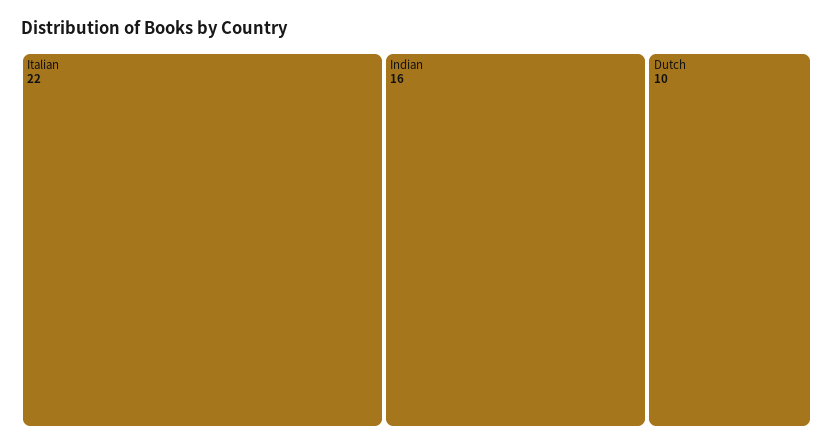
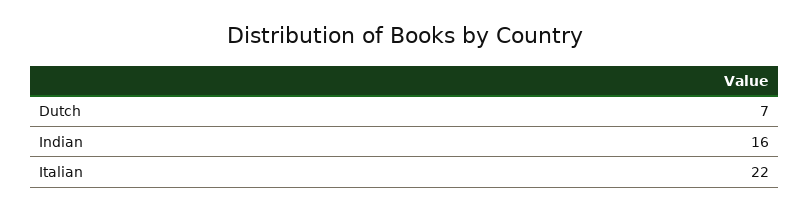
Dutch: 10 -> 7

